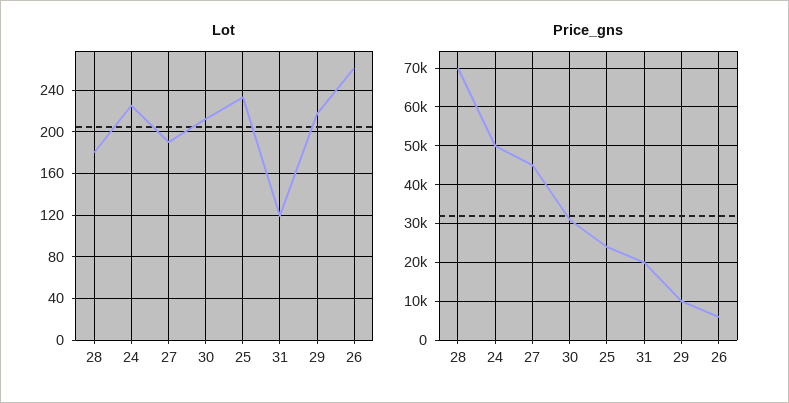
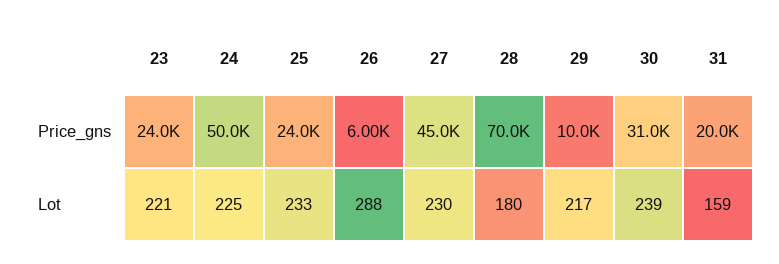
Lot, 27: 190 -> 230
Lot, 30: 210 -> 239
Lot, 31: 120 -> 159
Lot, 26: 260 -> 288
Price_gns, 23: none -> 24000
Lot, 23: none -> 221

